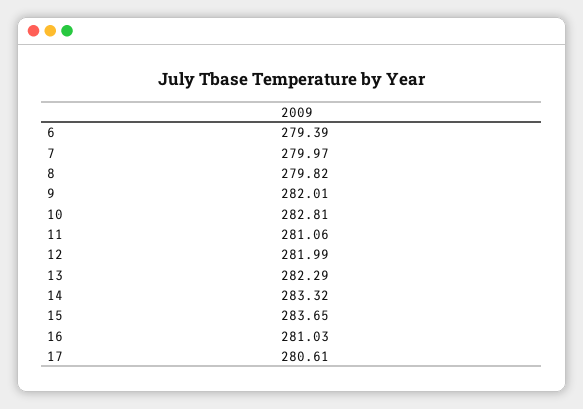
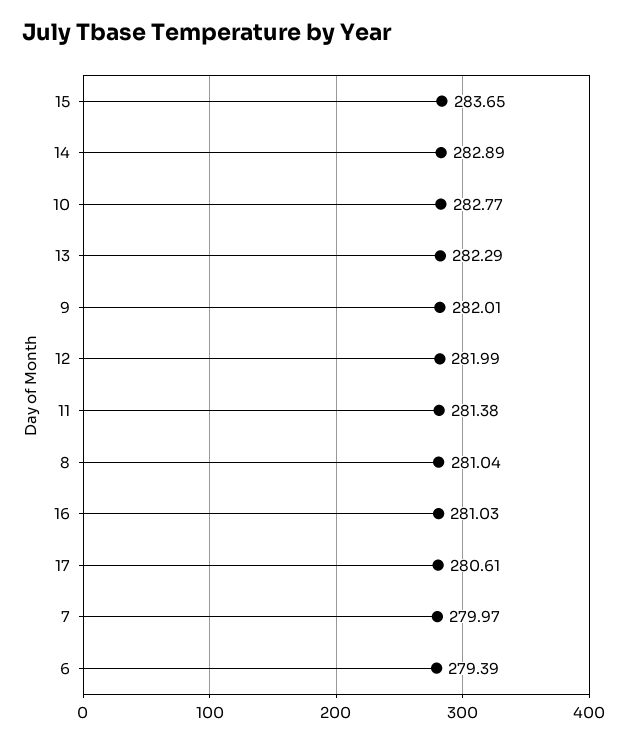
8: 279.82 -> 281.04
10: 282.81 -> 282.77
11: 281.06 -> 281.38
14: 283.32 -> 282.89

